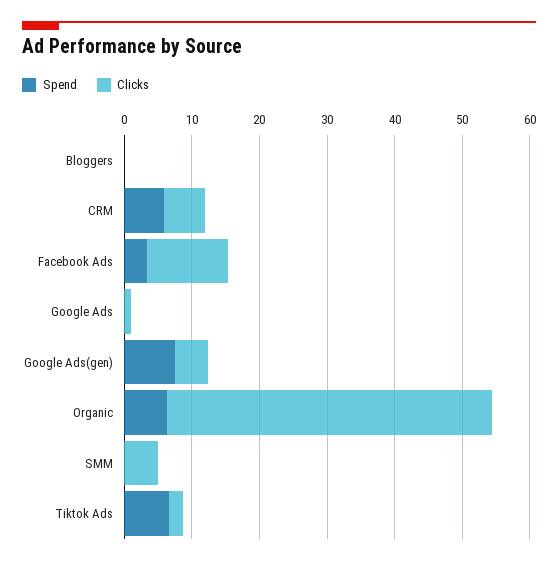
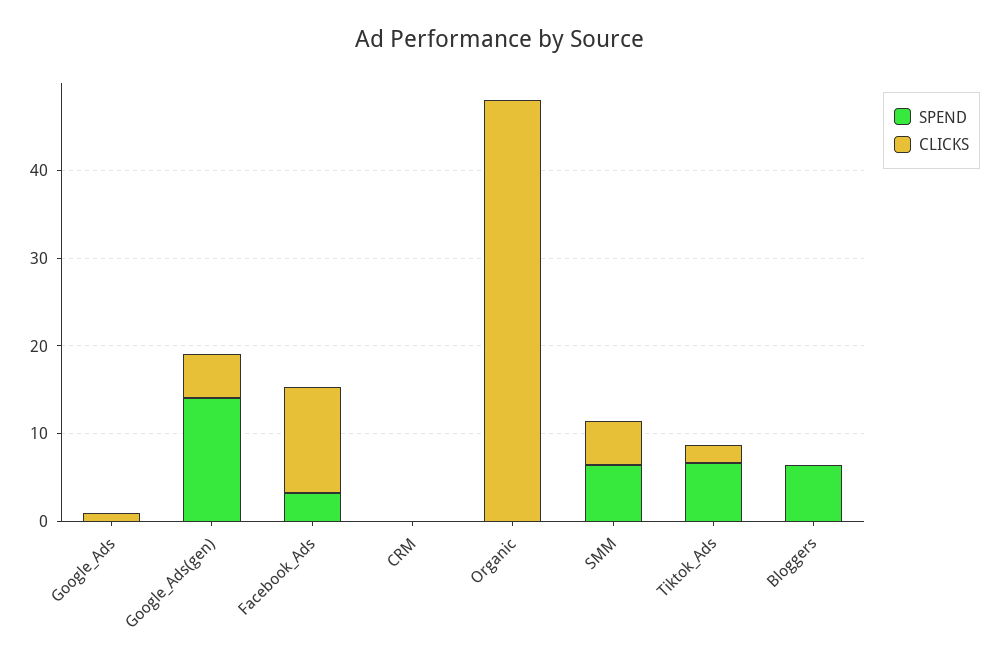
Spend, Bloggers: 0 -> 6
Spend, CRM: 6 -> 0
Clicks, CRM: 6 -> 0
Spend, Google Ads(gen): 8 -> 14
Spend, Organic: 6 -> 0
Spend, SMM: 0 -> 6

